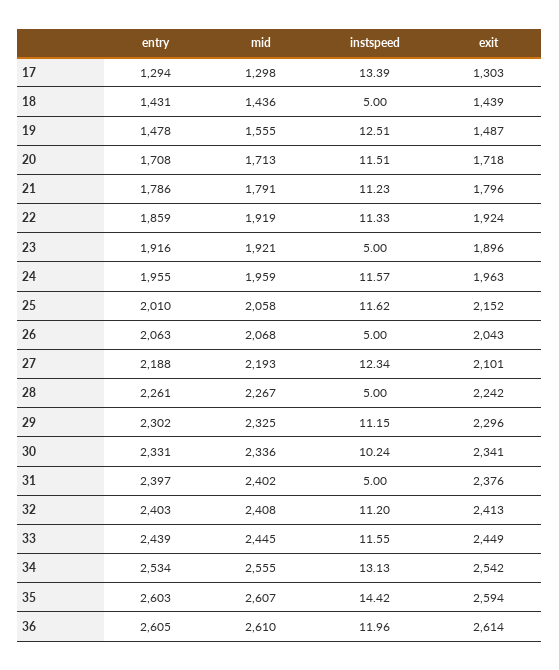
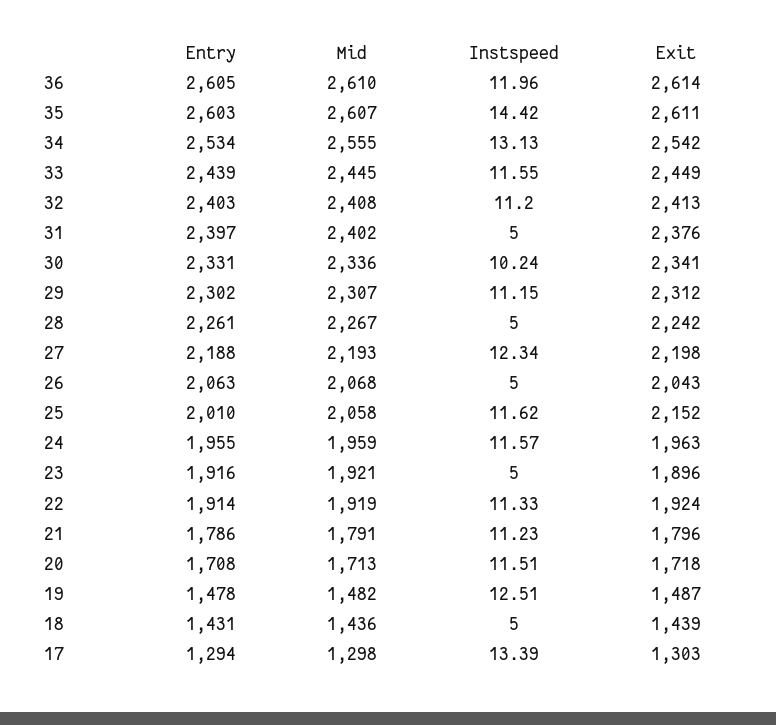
mid, 19: 1555 -> 1482
entry, 22: 1859 -> 1914
exit, 27: 2101 -> 2198
mid, 29: 2325 -> 2307
exit, 29: 2296 -> 2312
exit, 35: 2594 -> 2611

